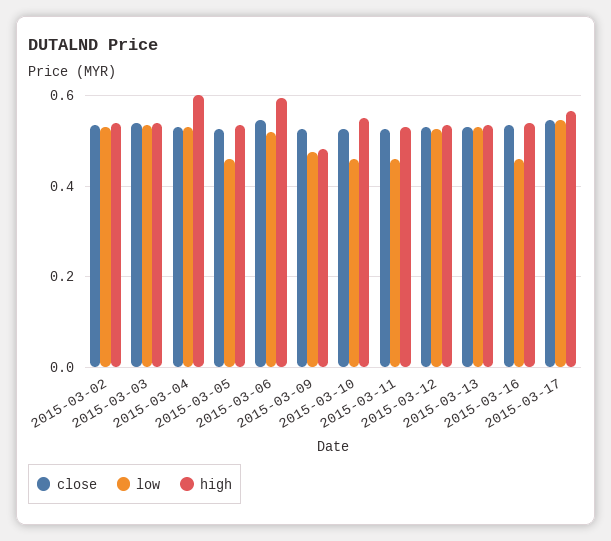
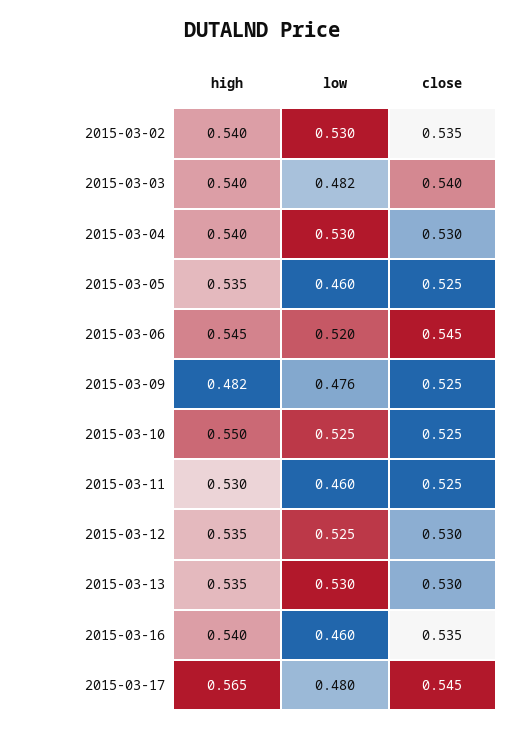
low, 2015-03-03: 0.54 -> 0.482
high, 2015-03-04: 0.6 -> 0.54
high, 2015-03-06: 0.6 -> 0.545
low, 2015-03-10: 0.46 -> 0.525
low, 2015-03-17: 0.54 -> 0.48

